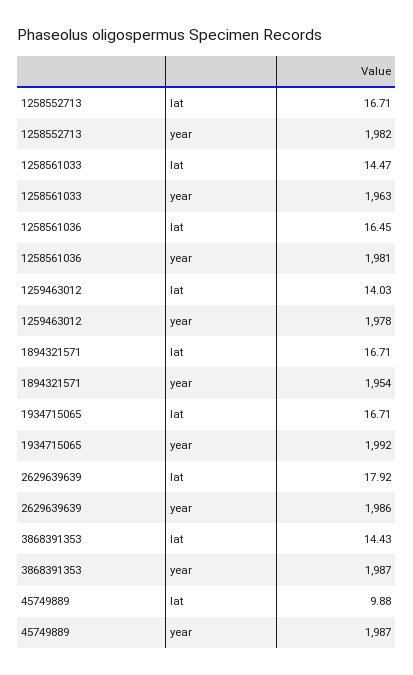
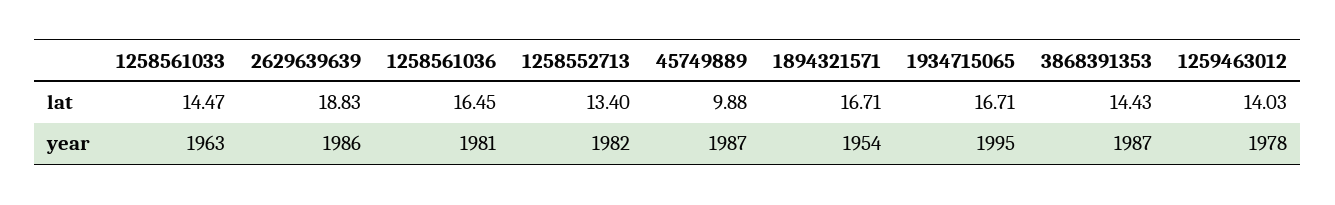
1258552713, lat: 16.71 -> 13.4
1934715065, year: 1992 -> 1995
2629639639, lat: 17.92 -> 18.83

